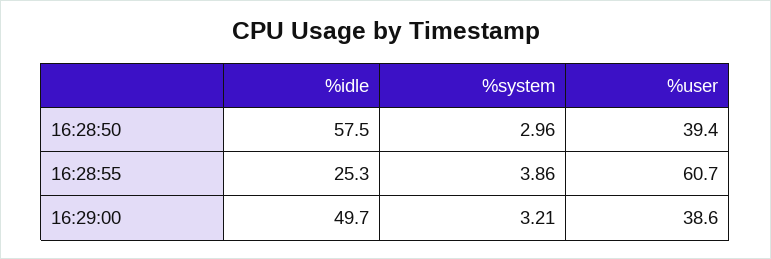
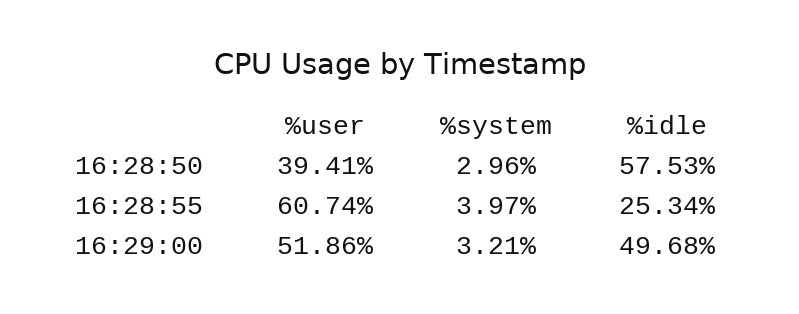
%system, 16:28:55: 3.86 -> 3.97
%user, 16:29:00: 38.6 -> 51.86

